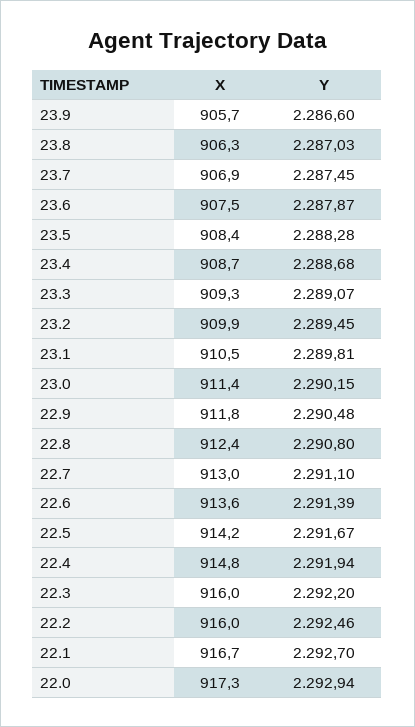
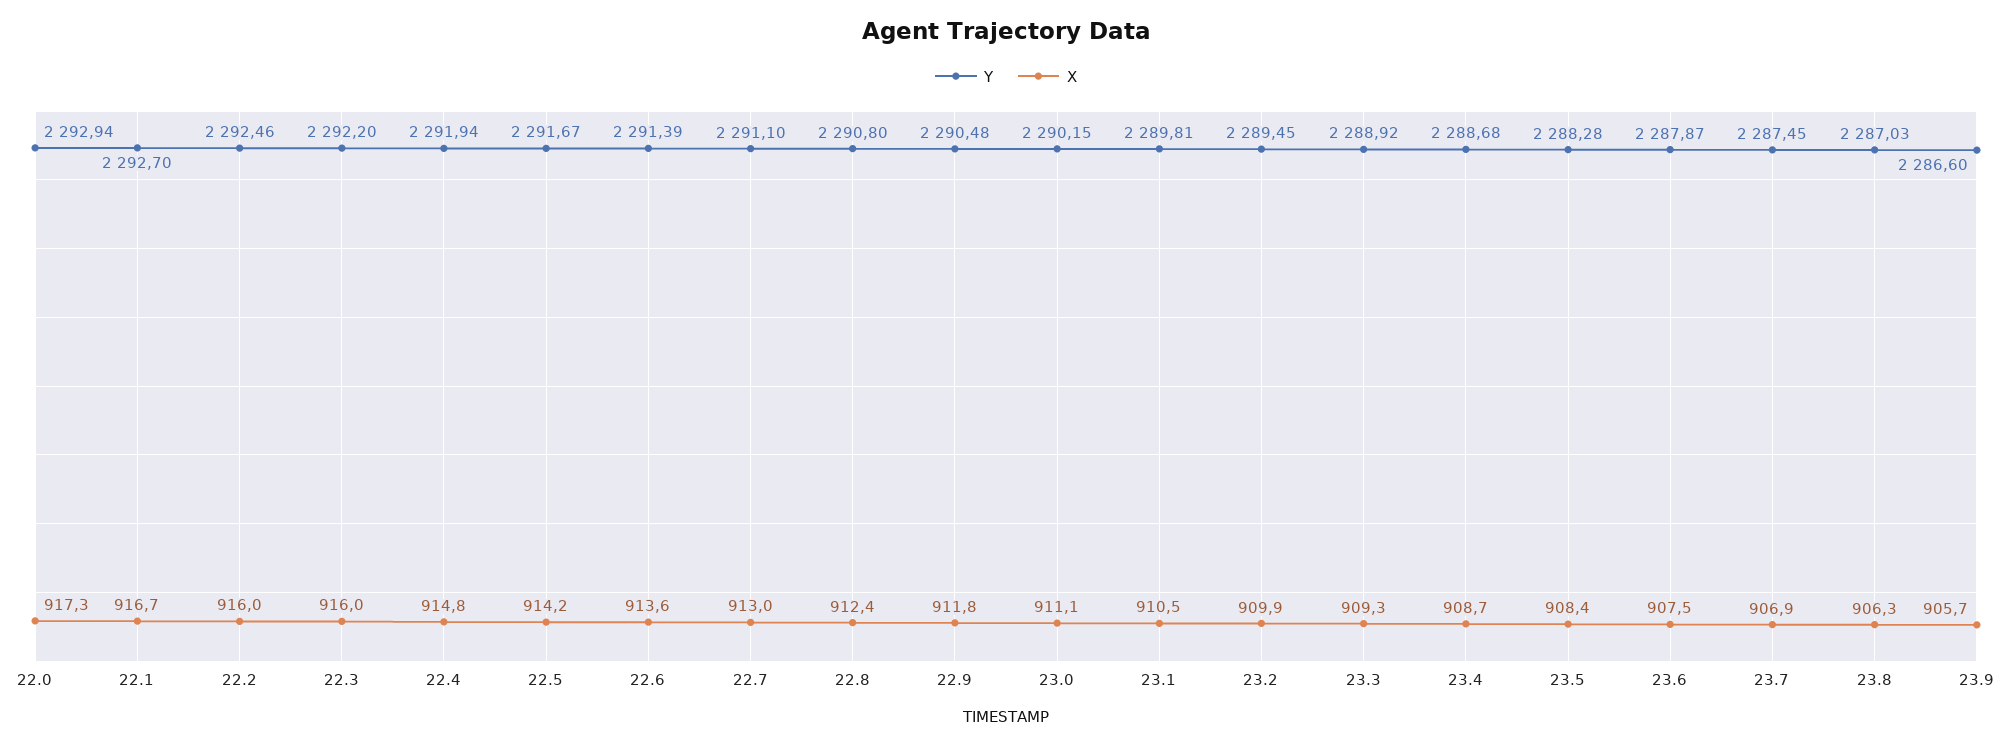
Y, 23.3: 2289.07 -> 2288.92
X, 23.0: 911.4 -> 911.1

